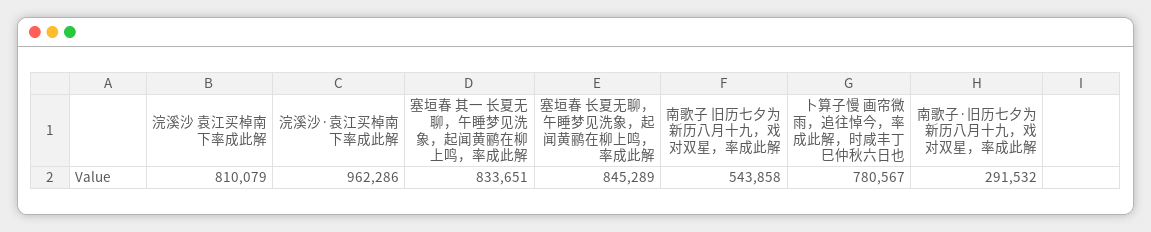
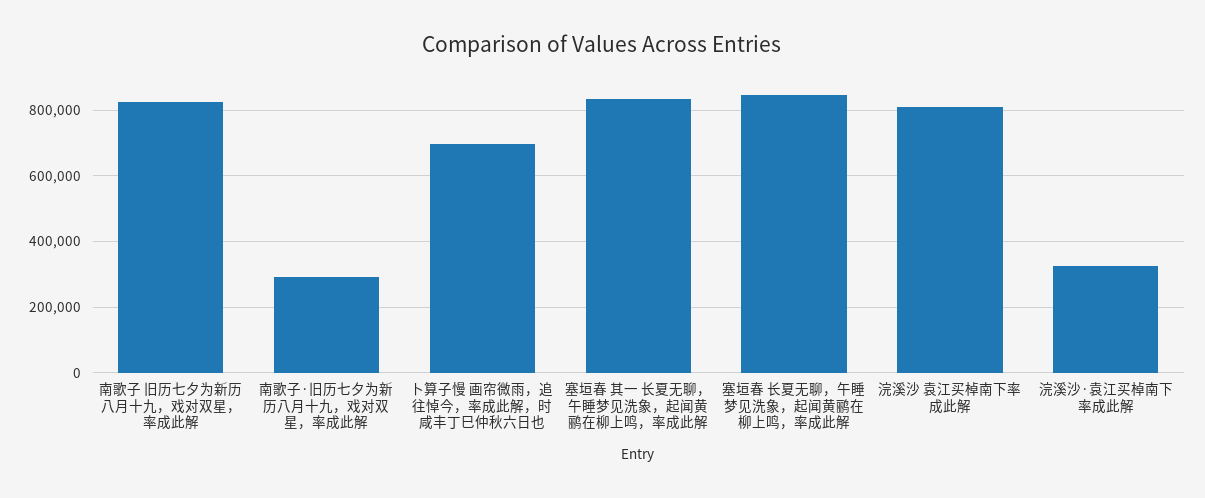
浣溪沙·袁江买棹南下率成此解: 962286 -> 320000
南歌子 旧历七夕为新历八月十九，戏对双星，率成此解: 543858 -> 820000
卜算子慢 画帘微雨，追往悼今，率成此解，时咸丰丁巳仲秋六日也: 780567 -> 700000

